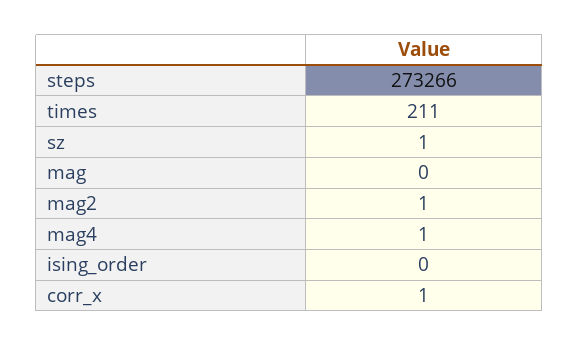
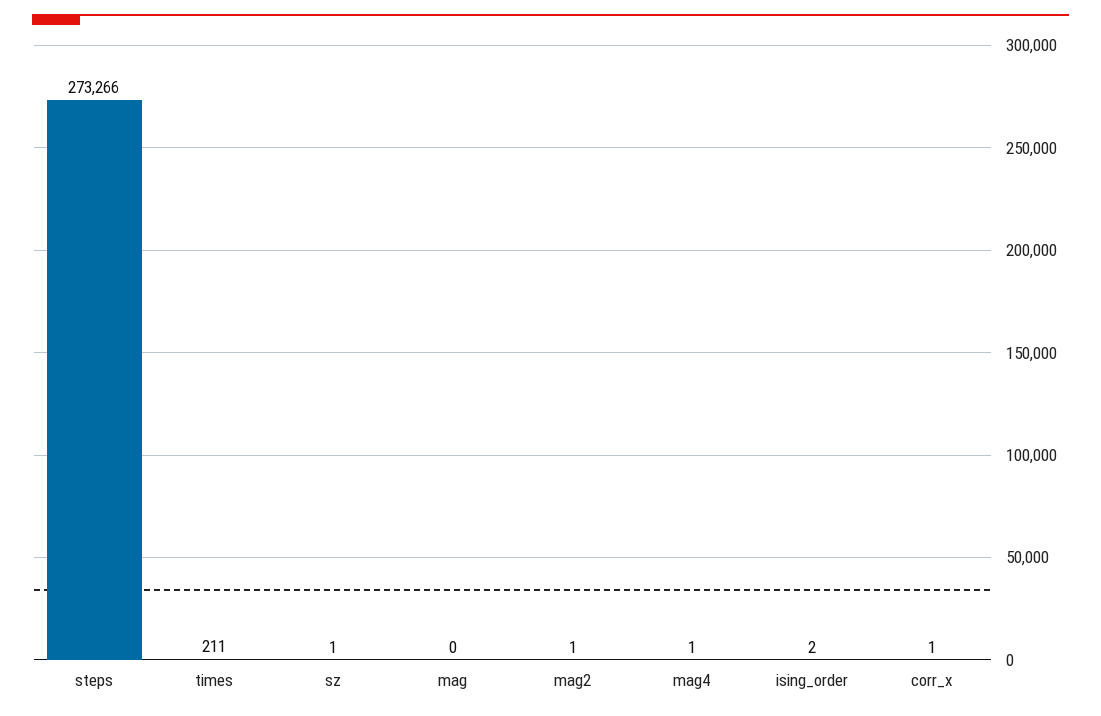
ising_order: 0 -> 2

